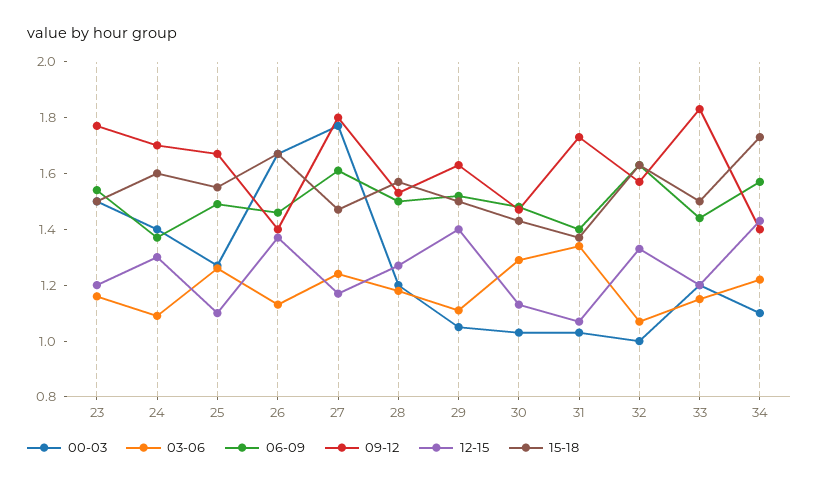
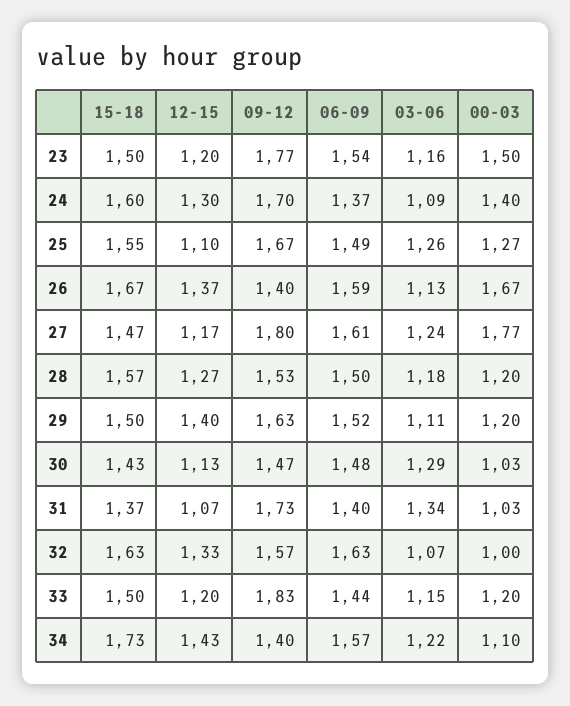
06-09, 26: 1.45 -> 1.59
00-03, 29: 1.05 -> 1.2

